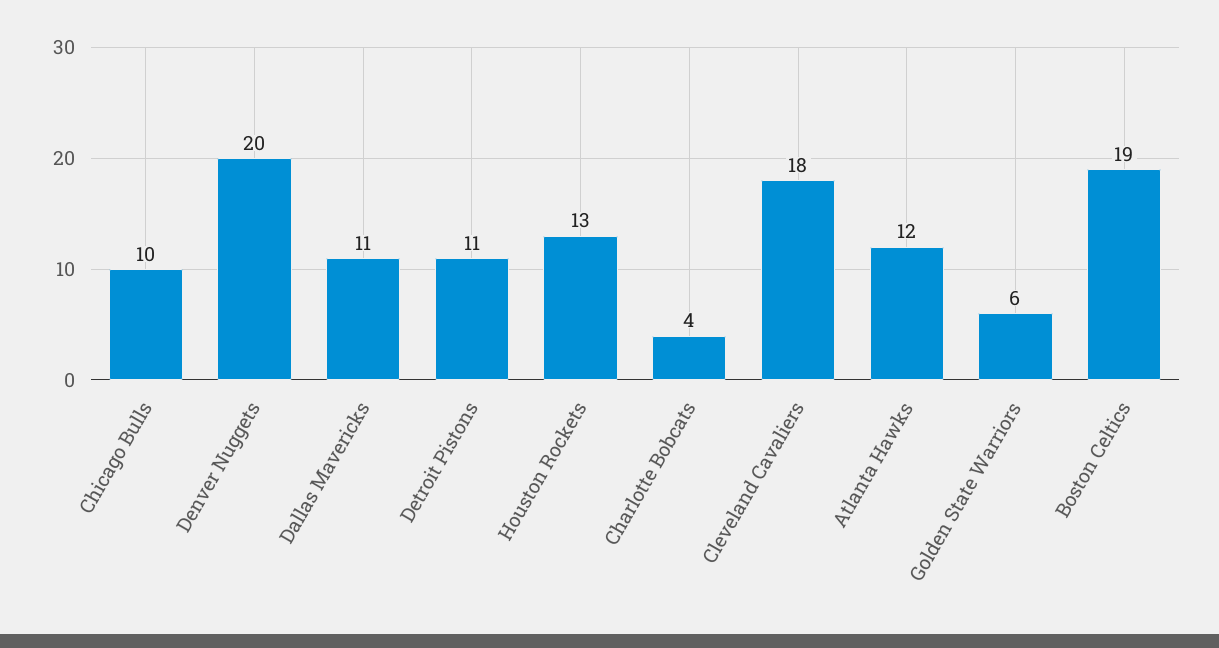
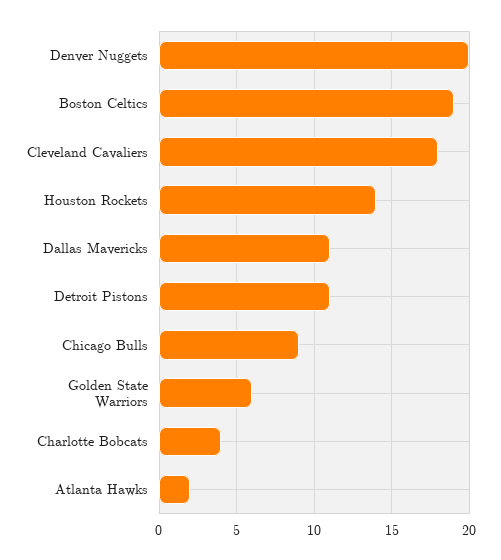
Chicago Bulls: 10 -> 9
Houston Rockets: 13 -> 14
Atlanta Hawks: 12 -> 2

